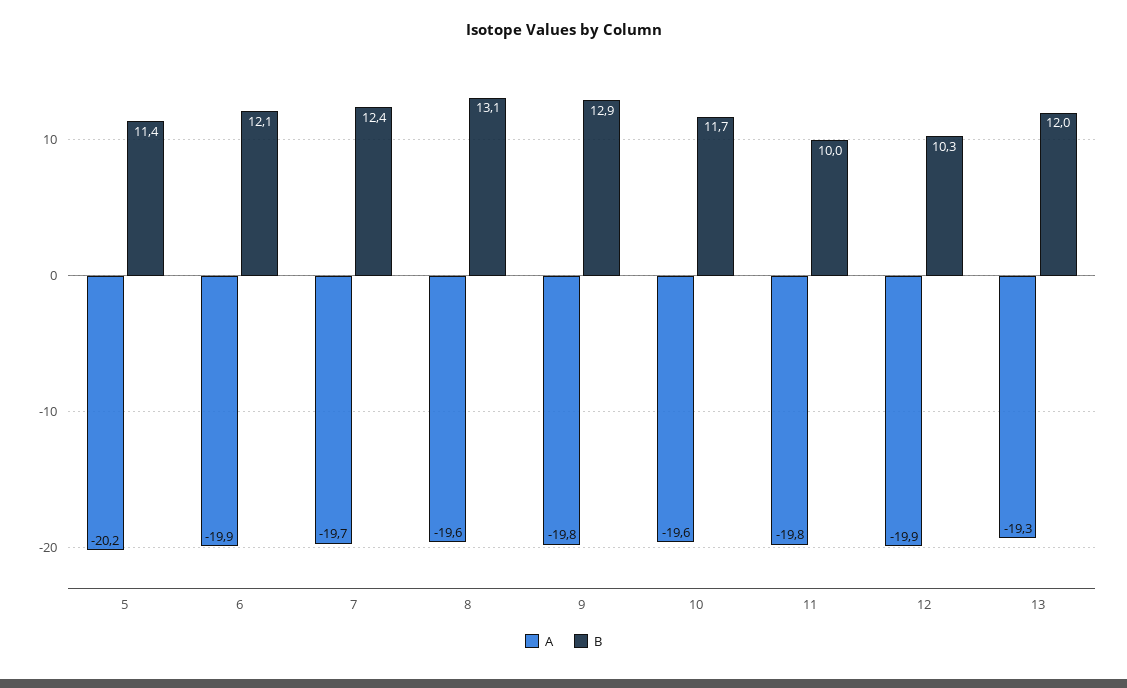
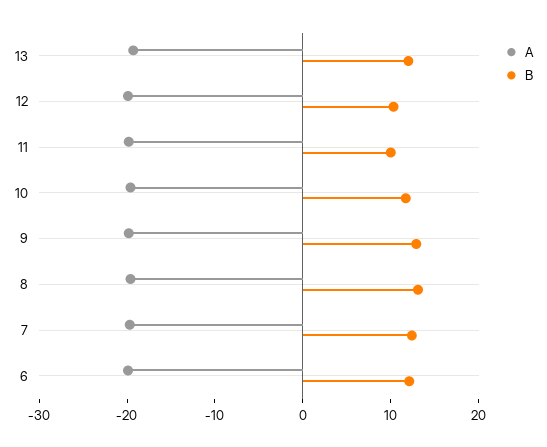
A, 5: -20.2 -> none
B, 5: 11.4 -> none

